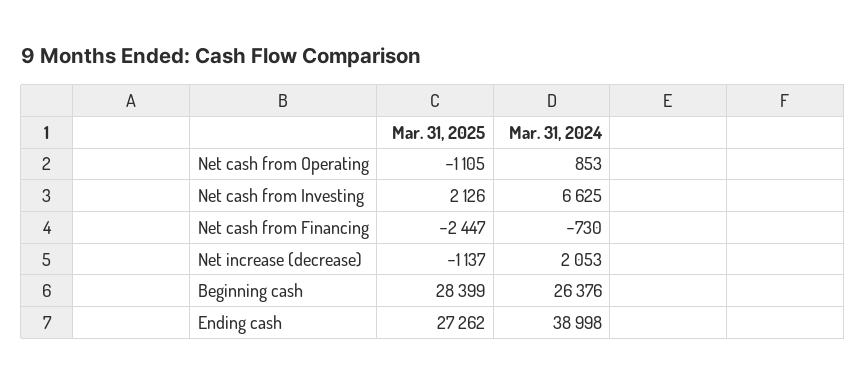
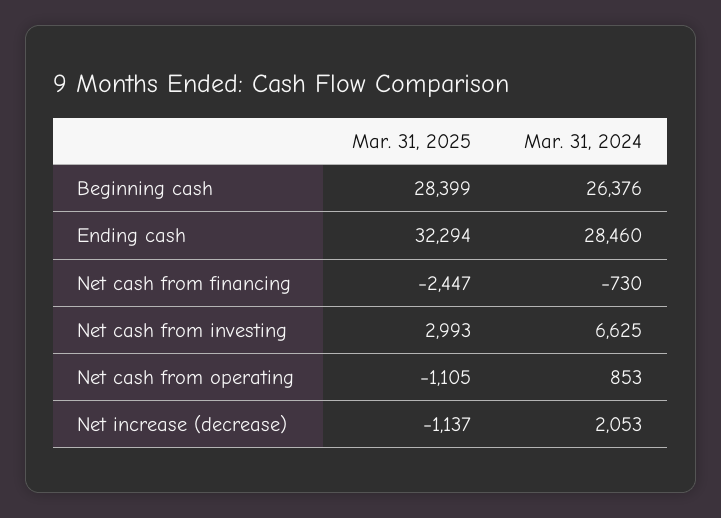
Mar. 31, 2025, Net cash from Investing: 2126 -> 2993
Mar. 31, 2025, Ending cash: 27262 -> 32294
Mar. 31, 2024, Ending cash: 38998 -> 28460

